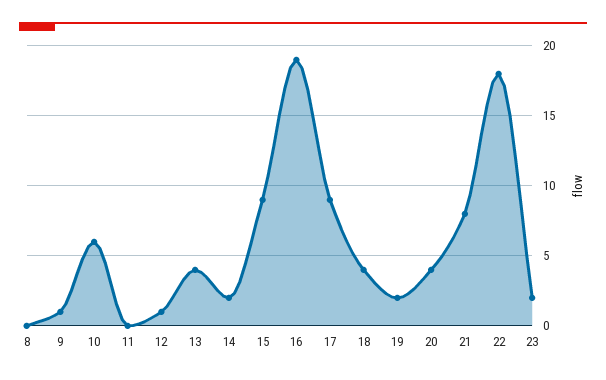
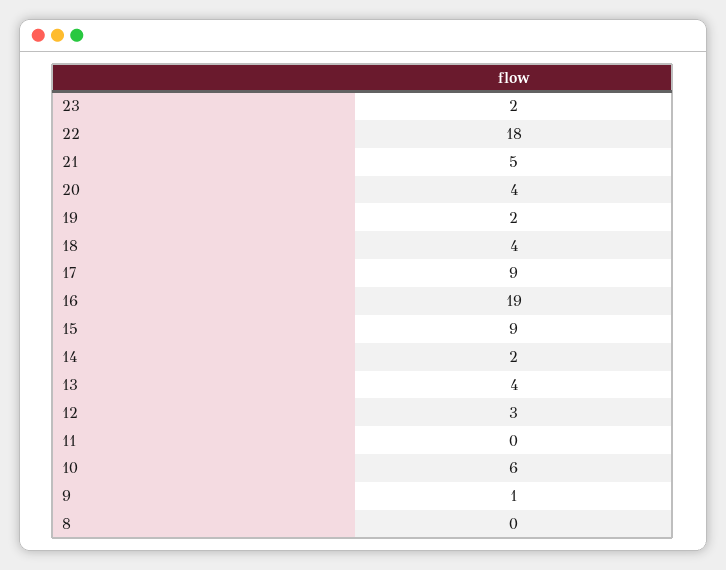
12: 1 -> 3
21: 8 -> 5

